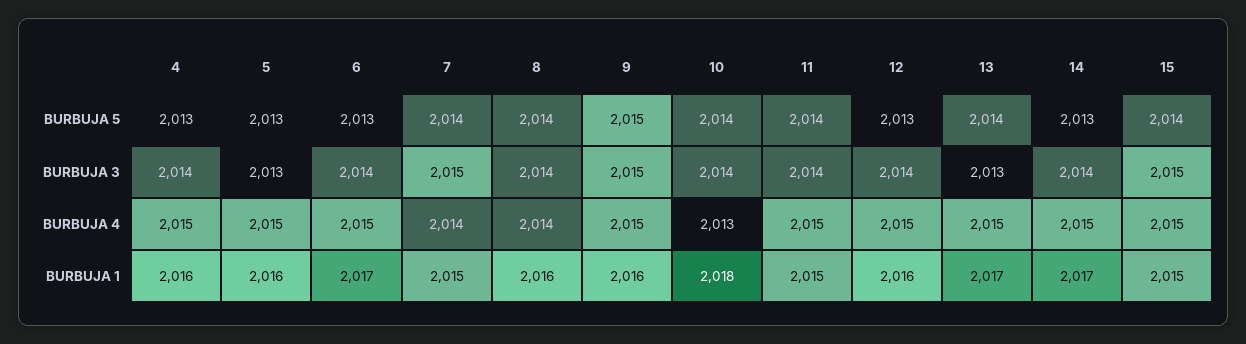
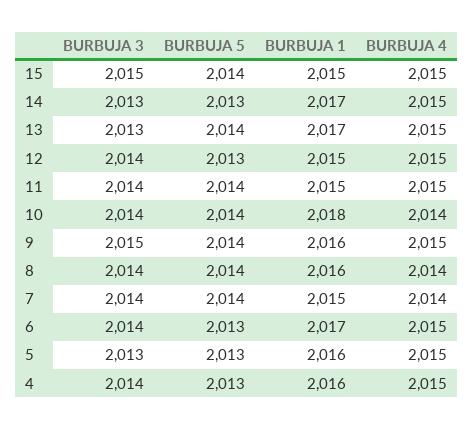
9, BURBUJA 5: 2015 -> 2014
7, BURBUJA 3: 2015 -> 2014
14, BURBUJA 3: 2014 -> 2013
10, BURBUJA 4: 2013 -> 2014
12, BURBUJA 1: 2016 -> 2015

